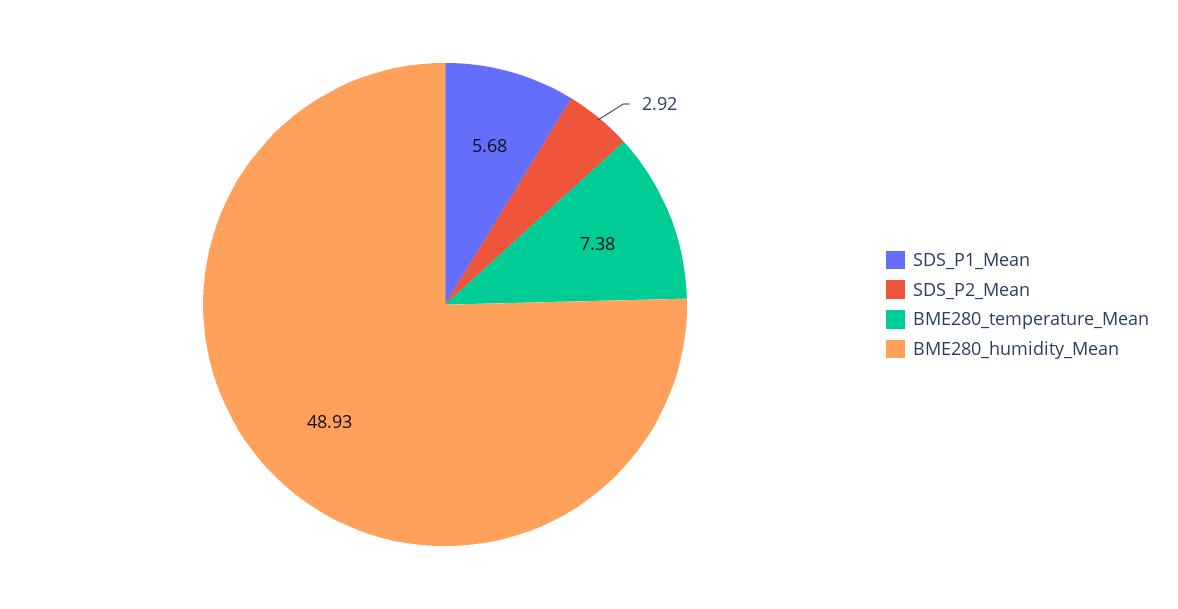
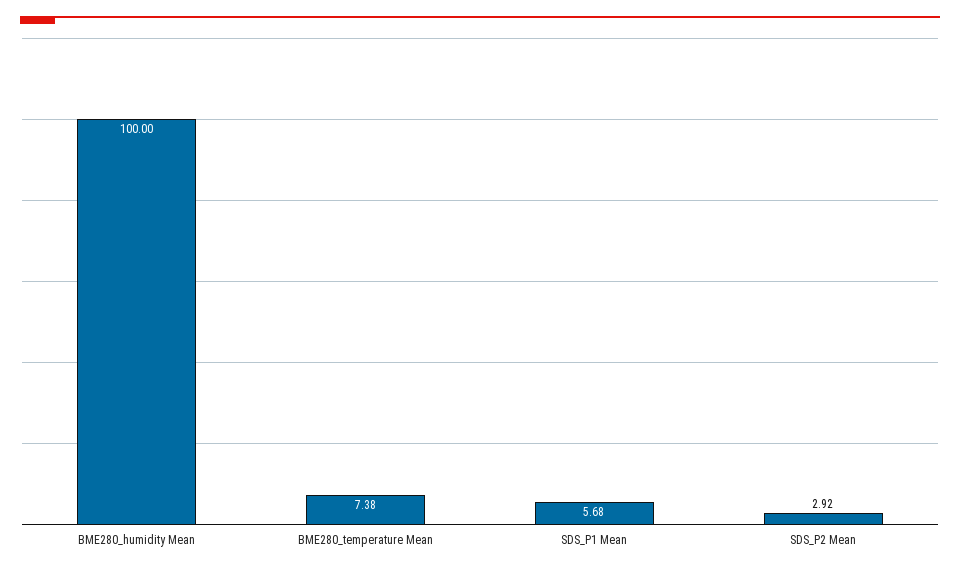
BME280_humidity_Mean: 48.93 -> 100

